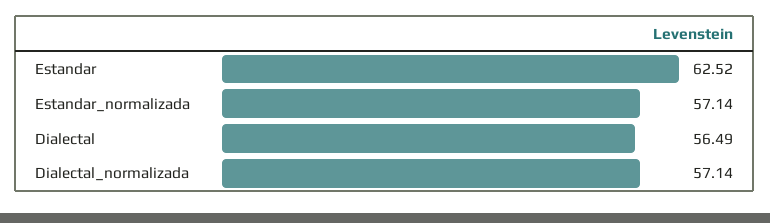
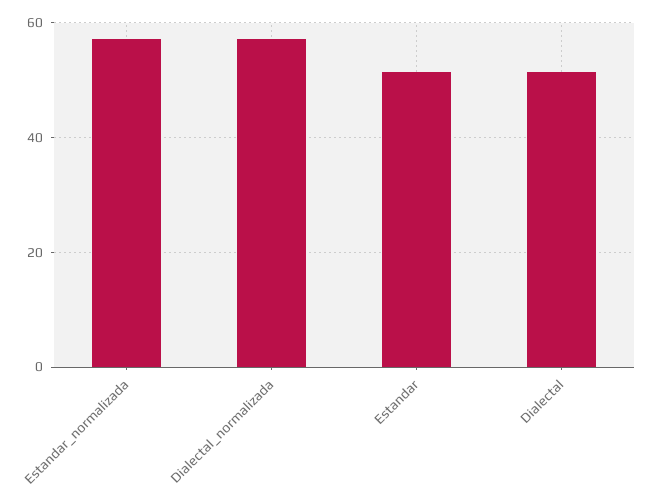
Estandar: 62.52 -> 52
Dialectal: 56.49 -> 52

